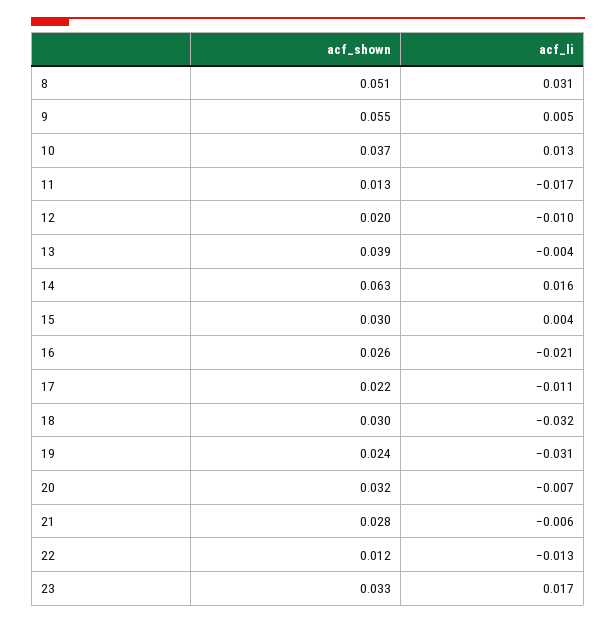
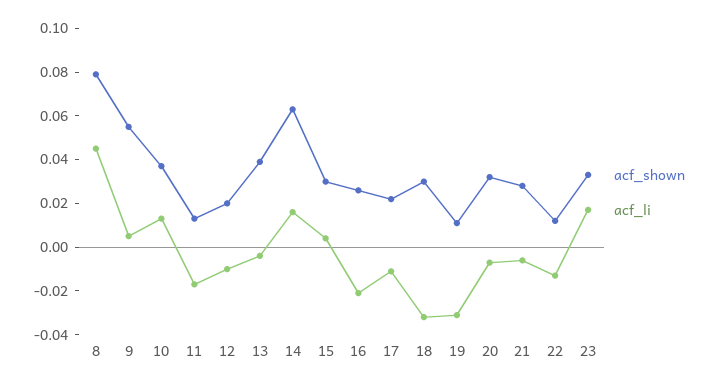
acf_shown, 8: 0.051 -> 0.08
acf_li, 8: 0.031 -> 0.045
acf_shown, 19: 0.024 -> 0.01

